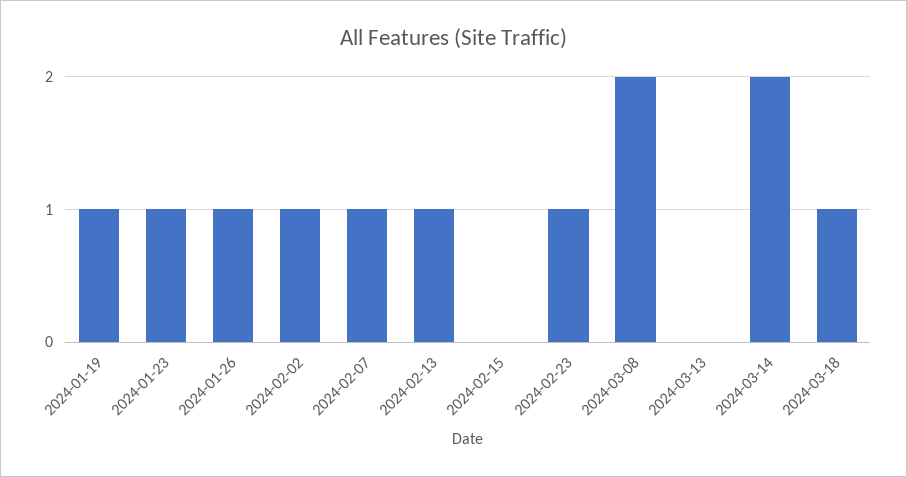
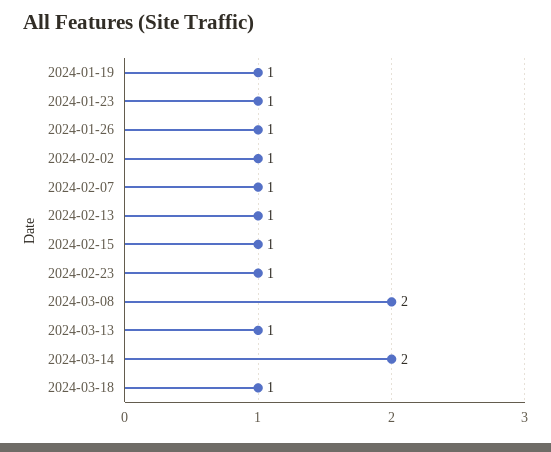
2024-02-15: 0 -> 1
2024-03-13: 0 -> 1

